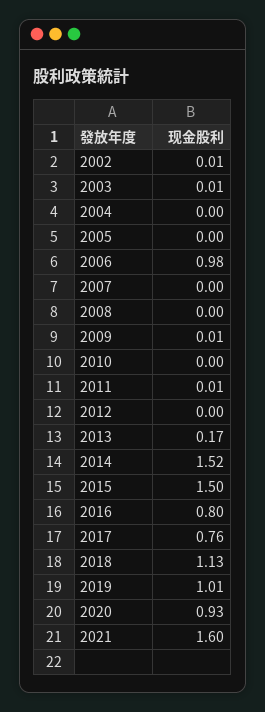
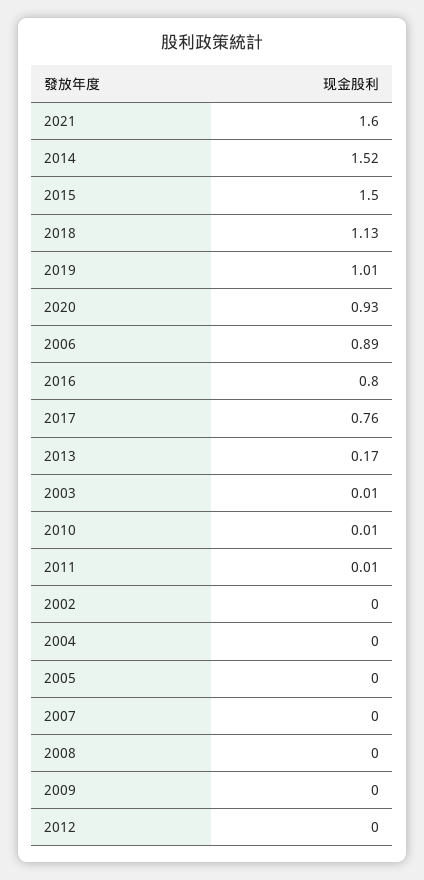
2002: 0.01 -> 0
2006: 0.98 -> 0.89
2009: 0.01 -> 0
2010: 0 -> 0.01

